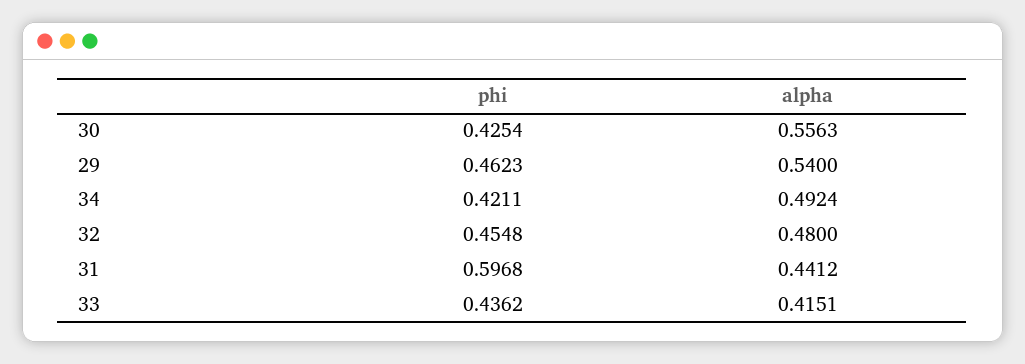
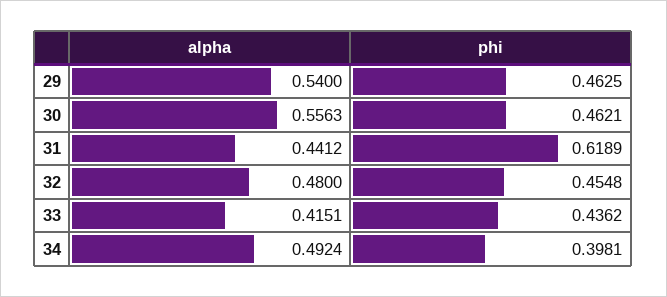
phi, 30: 0.4254 -> 0.4621
phi, 29: 0.4623 -> 0.4625
phi, 34: 0.4211 -> 0.3981
phi, 31: 0.5968 -> 0.6189

